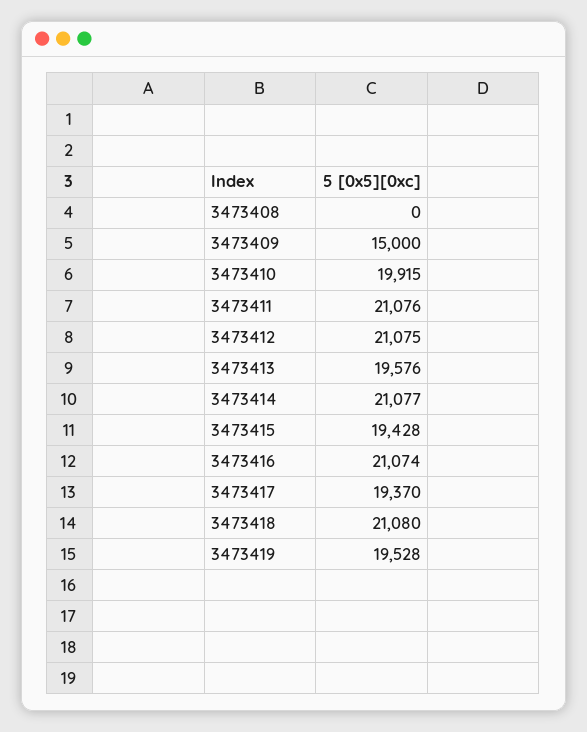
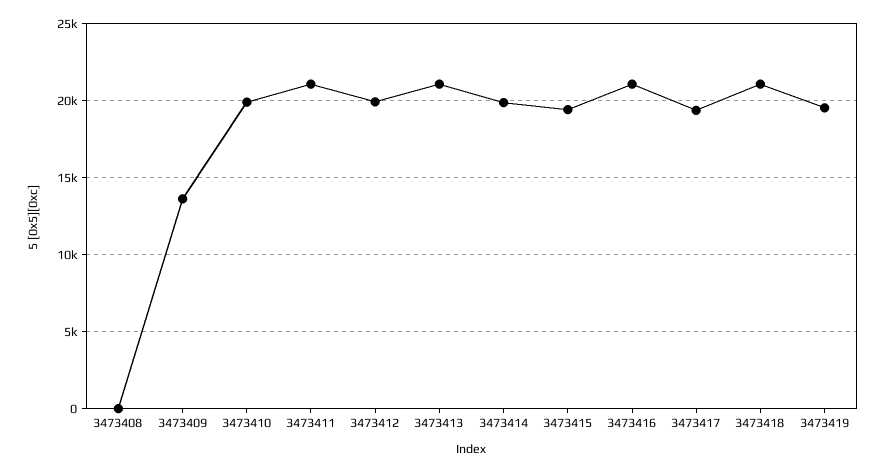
3473409: 15000 -> 13500
3473412: 21075 -> 20000
3473413: 19576 -> 21000
3473414: 21077 -> 20000

